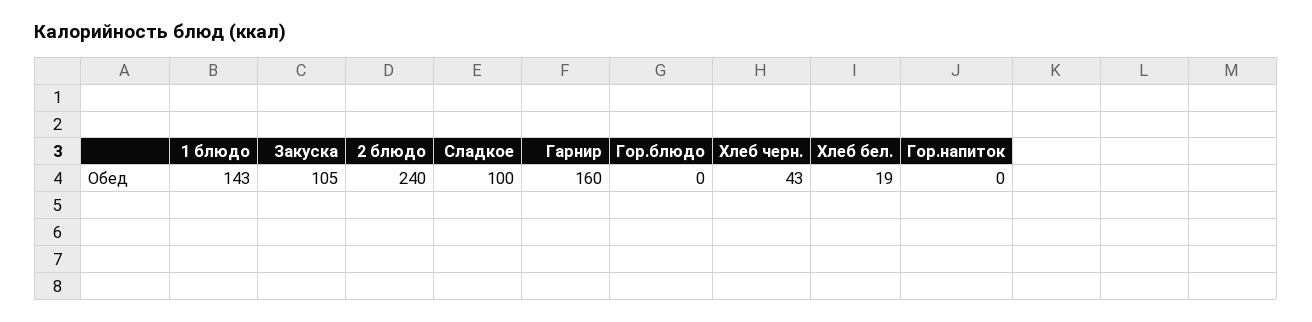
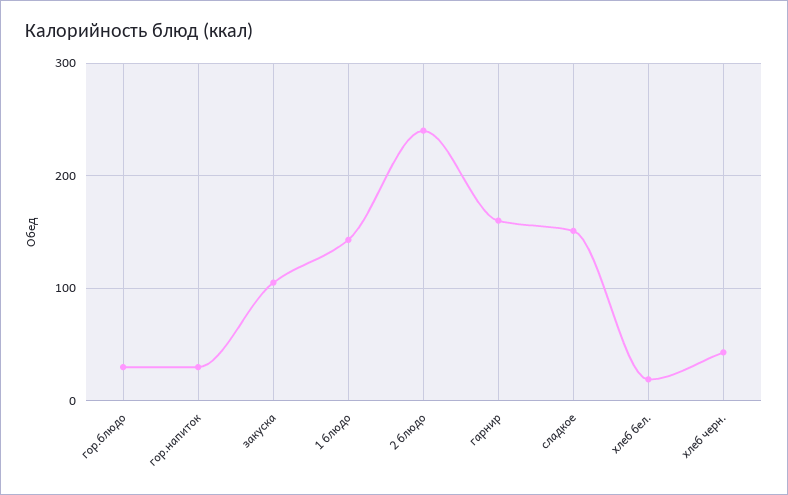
Сладкое: 100 -> 150
Гор.блюдо: 0 -> 30
Гор.напиток: 0 -> 30

